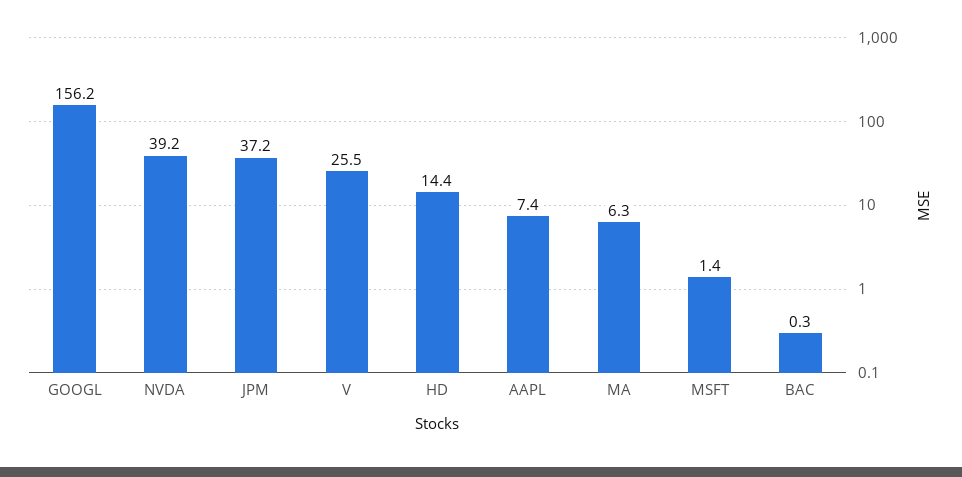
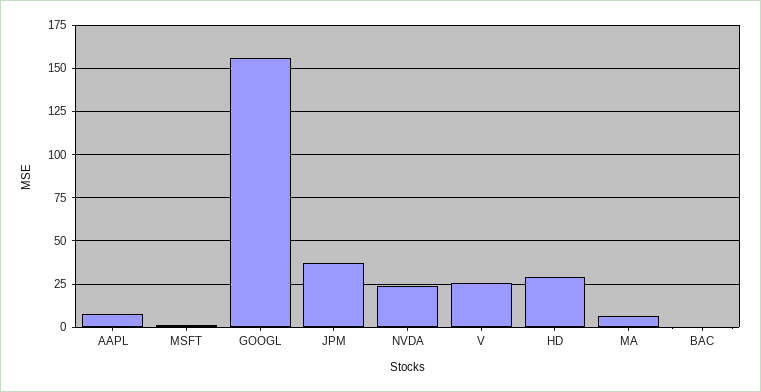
NVDA: 39.2 -> 25
HD: 14.4 -> 30

